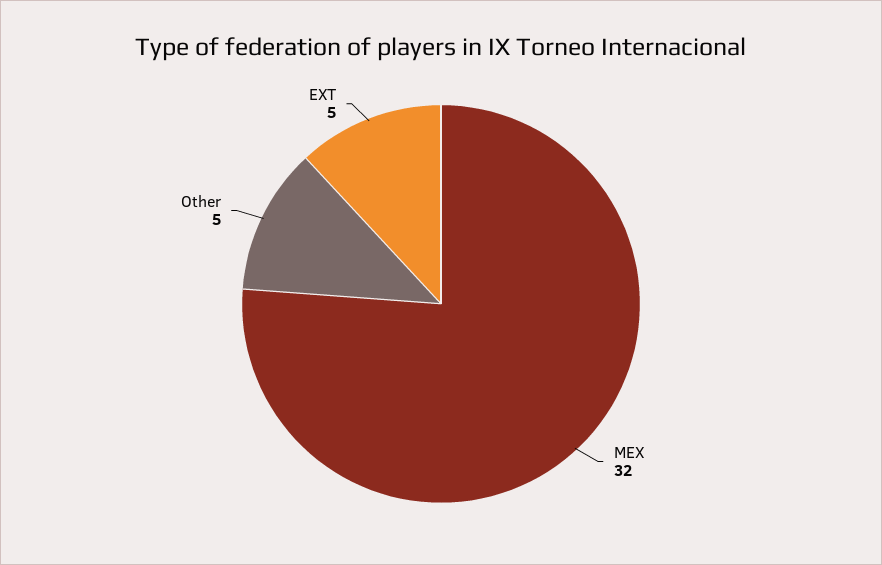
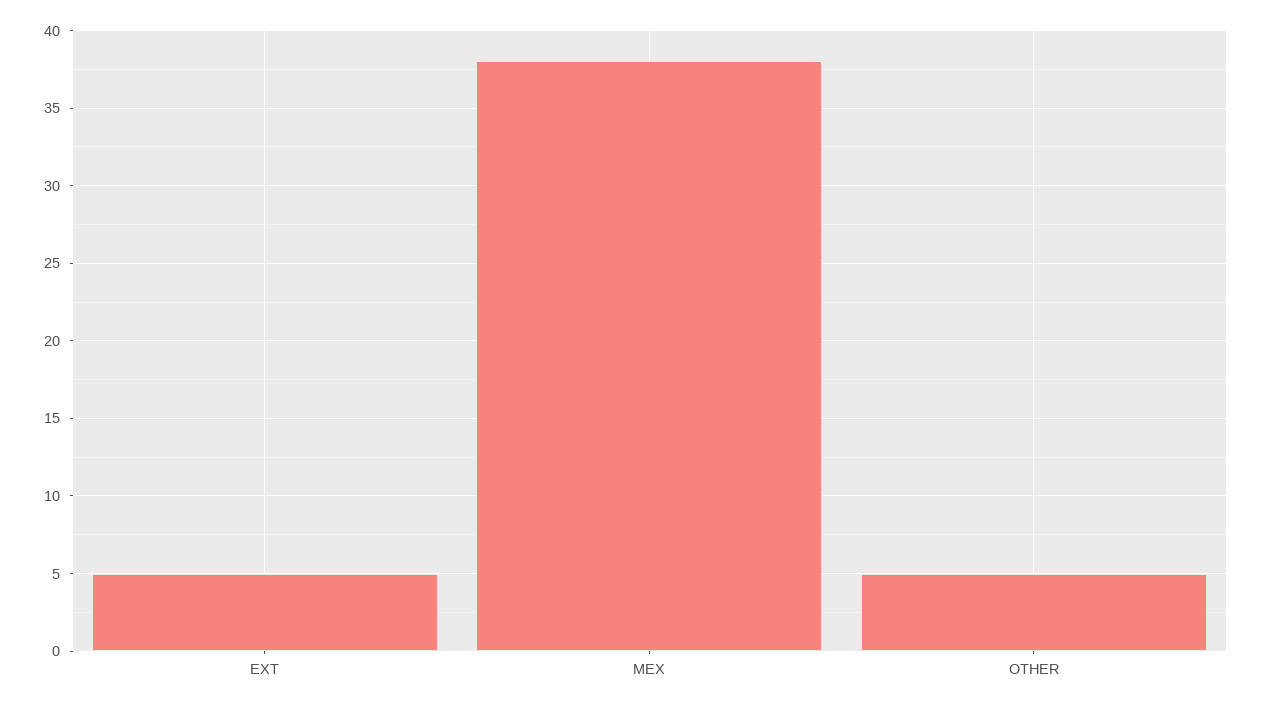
MEX: 32 -> 38

